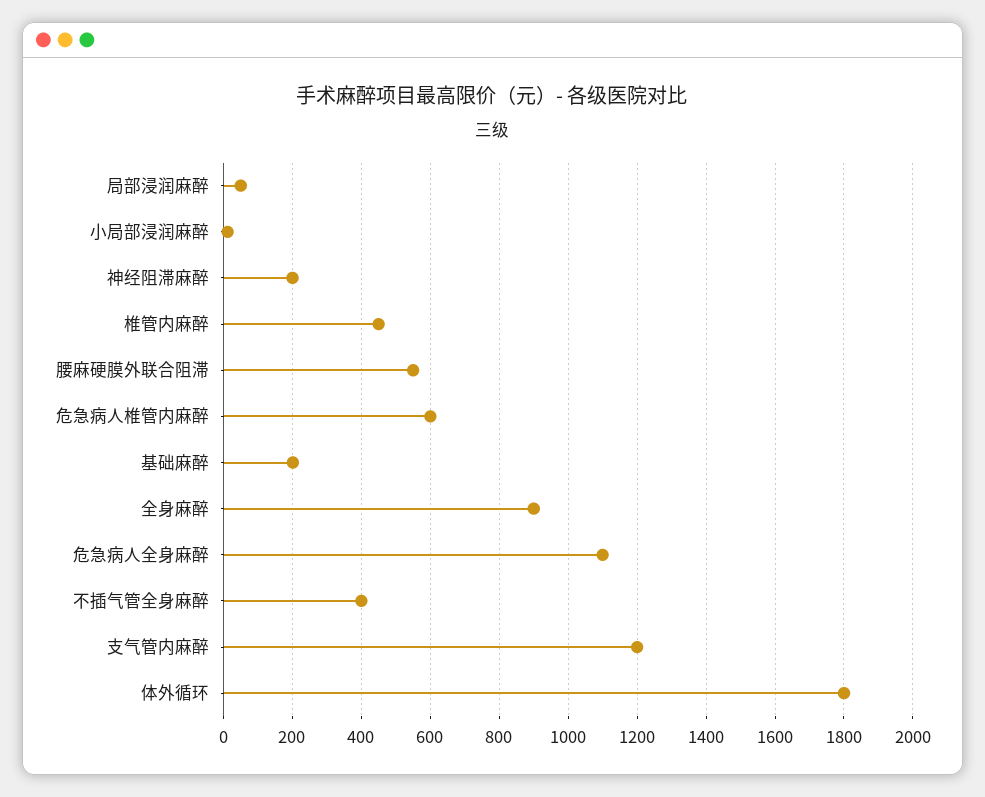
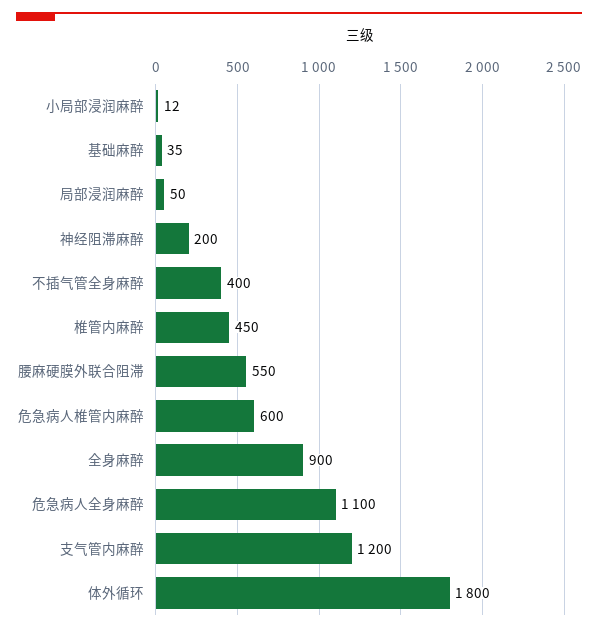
基础麻醉: 200 -> 35

